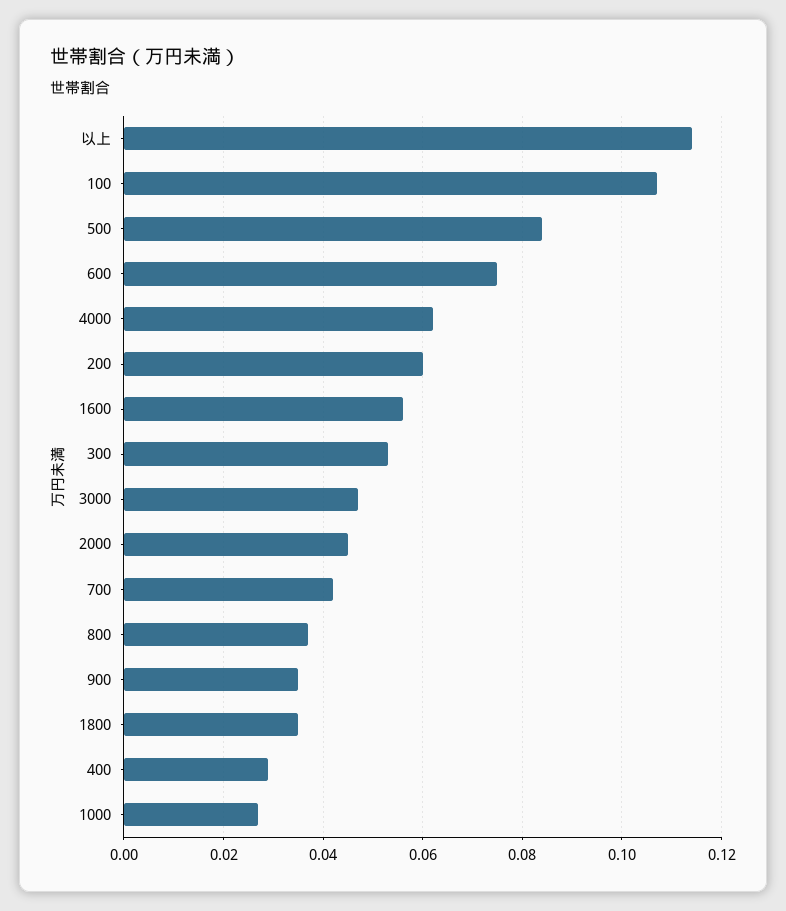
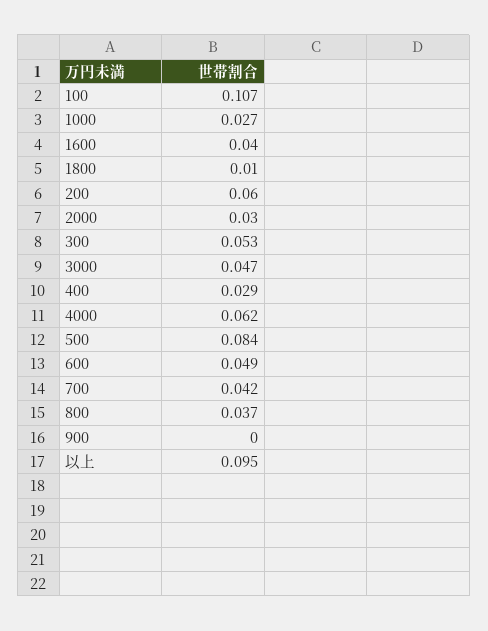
以上: 0.115 -> 0.095
600: 0.075 -> 0.049
1600: 0.055 -> 0.04
2000: 0.045 -> 0.03
900: 0.035 -> 0
1800: 0.035 -> 0.01

